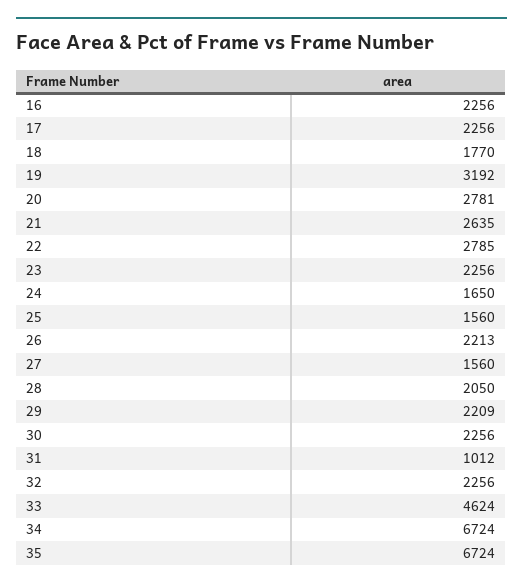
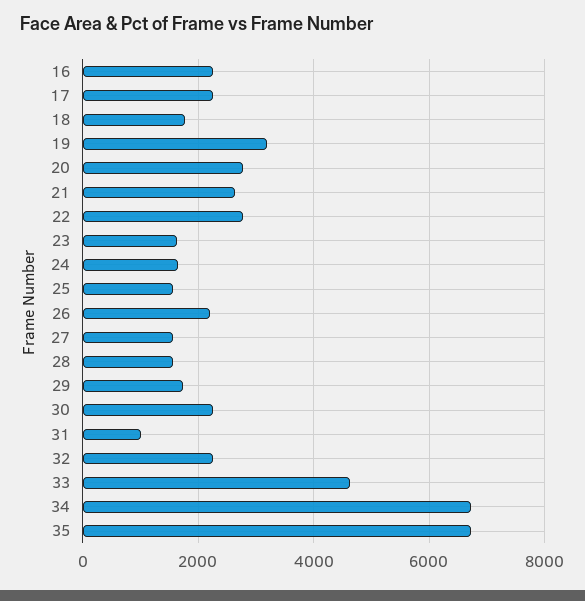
23: 2256 -> 1600
28: 2050 -> 1600
29: 2209 -> 1800

